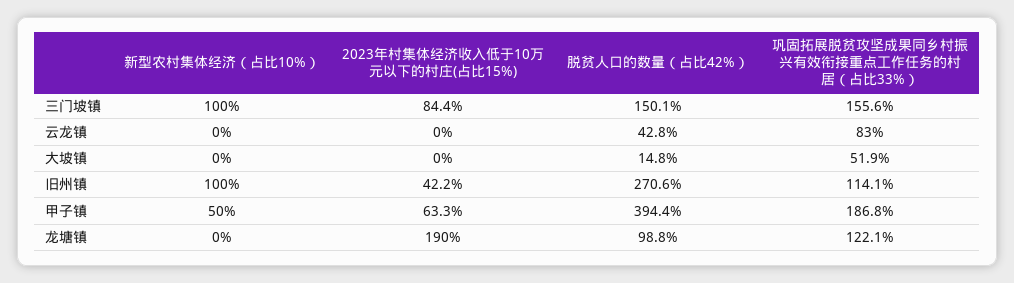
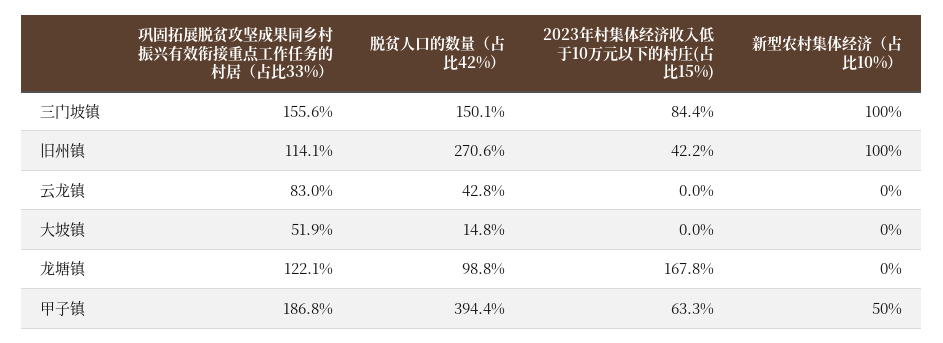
2023年村集体经济收入低于10万元以下的村庄(占比15%), 龙塘镇: 190 -> 167.8

